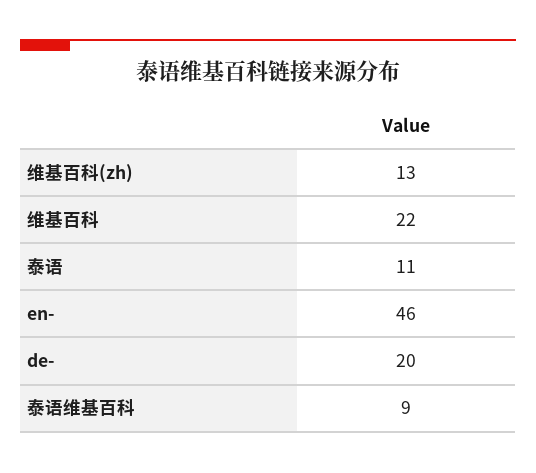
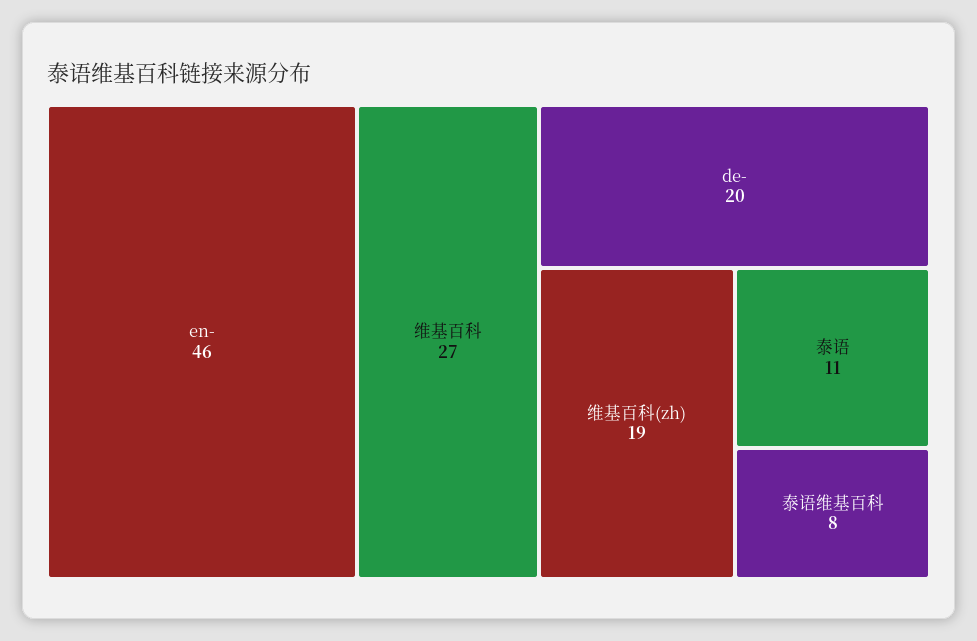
维基百科(zh): 13 -> 19
维基百科: 22 -> 27
泰语维基百科: 9 -> 8

